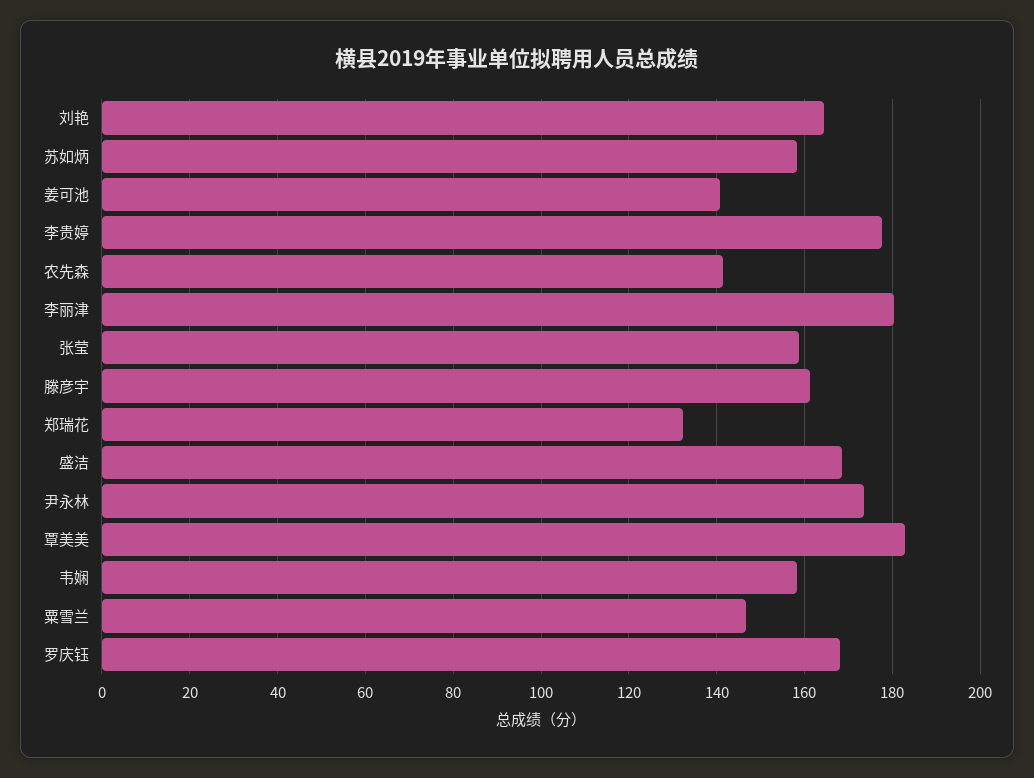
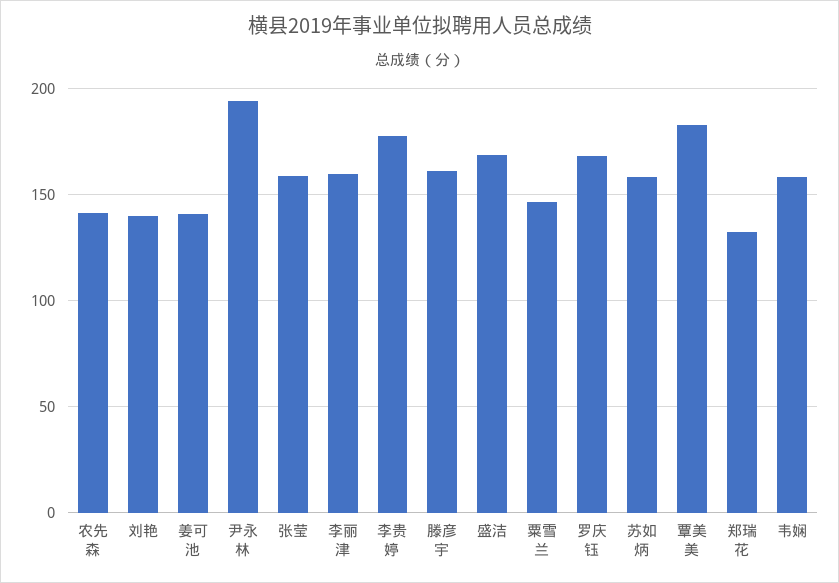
刘艳: 164 -> 140
李丽津: 180 -> 160
尹永林: 174 -> 195

